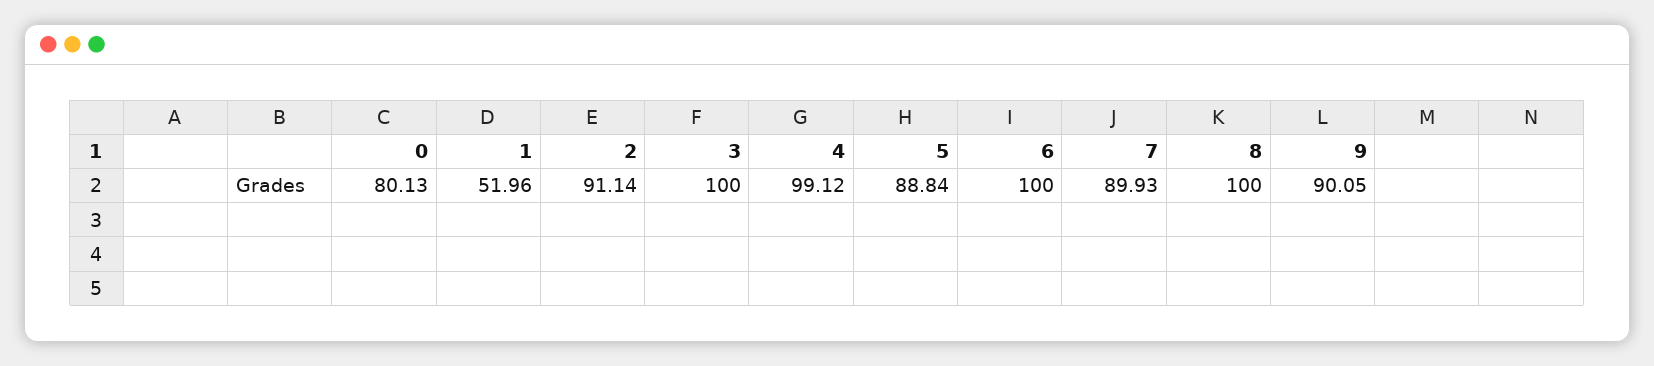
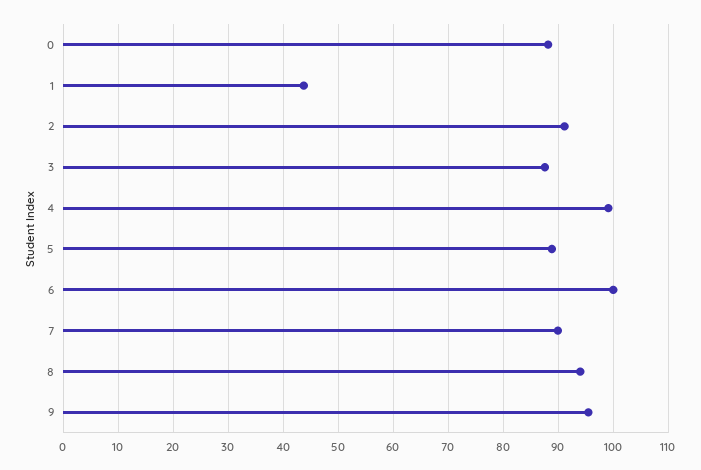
0: 80.13 -> 88
1: 51.96 -> 44
3: 100 -> 88
8: 100 -> 94
9: 90.05 -> 96

